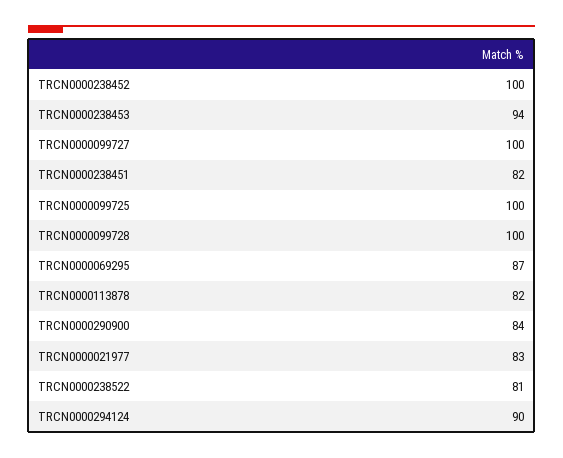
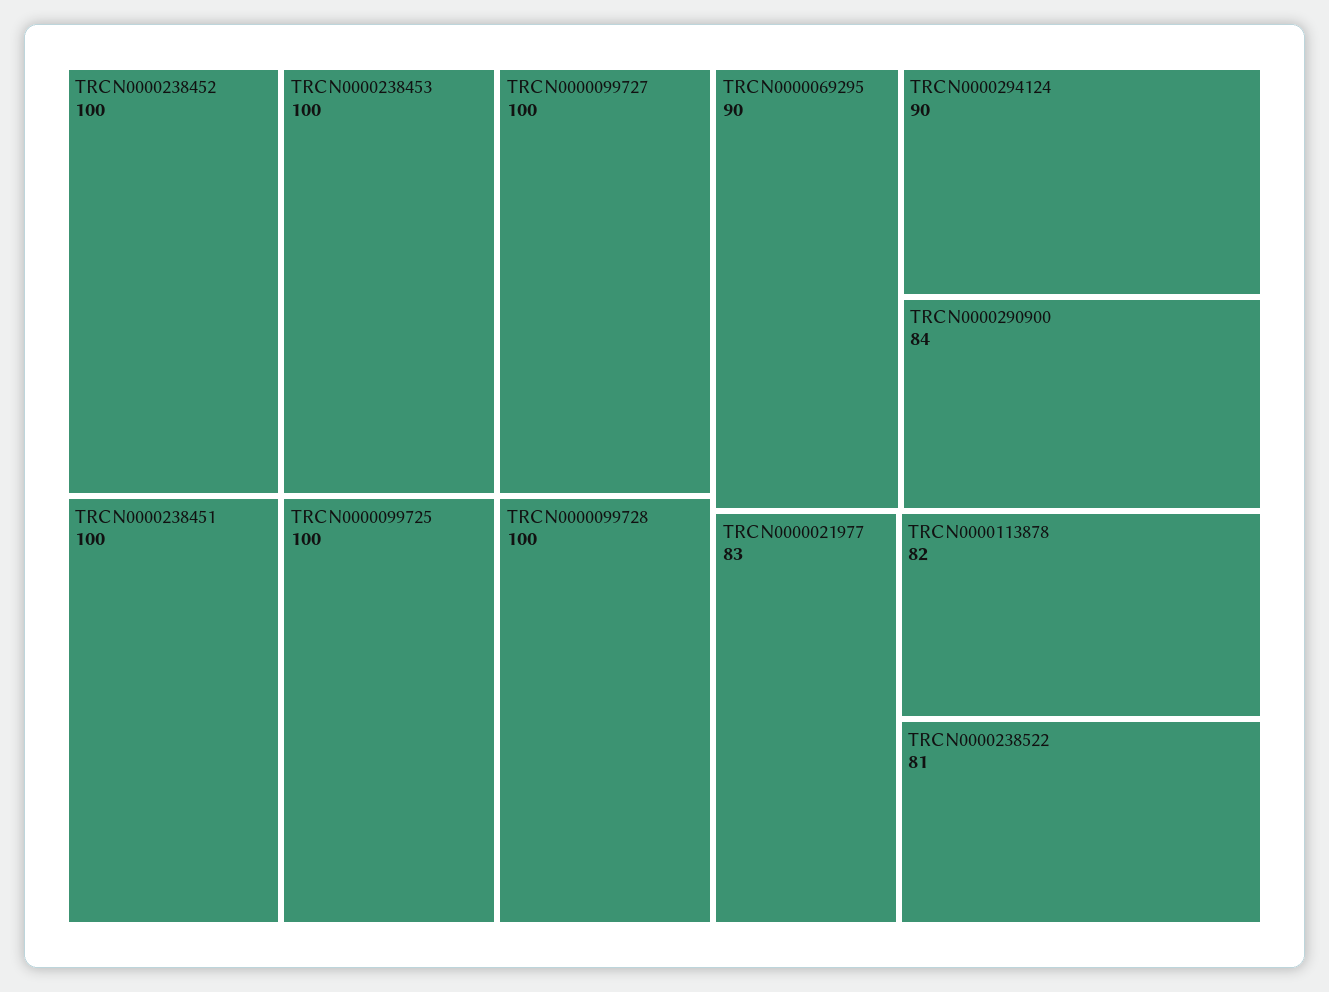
TRCN0000238453: 94 -> 100
TRCN0000238451: 82 -> 100
TRCN0000069295: 87 -> 90

